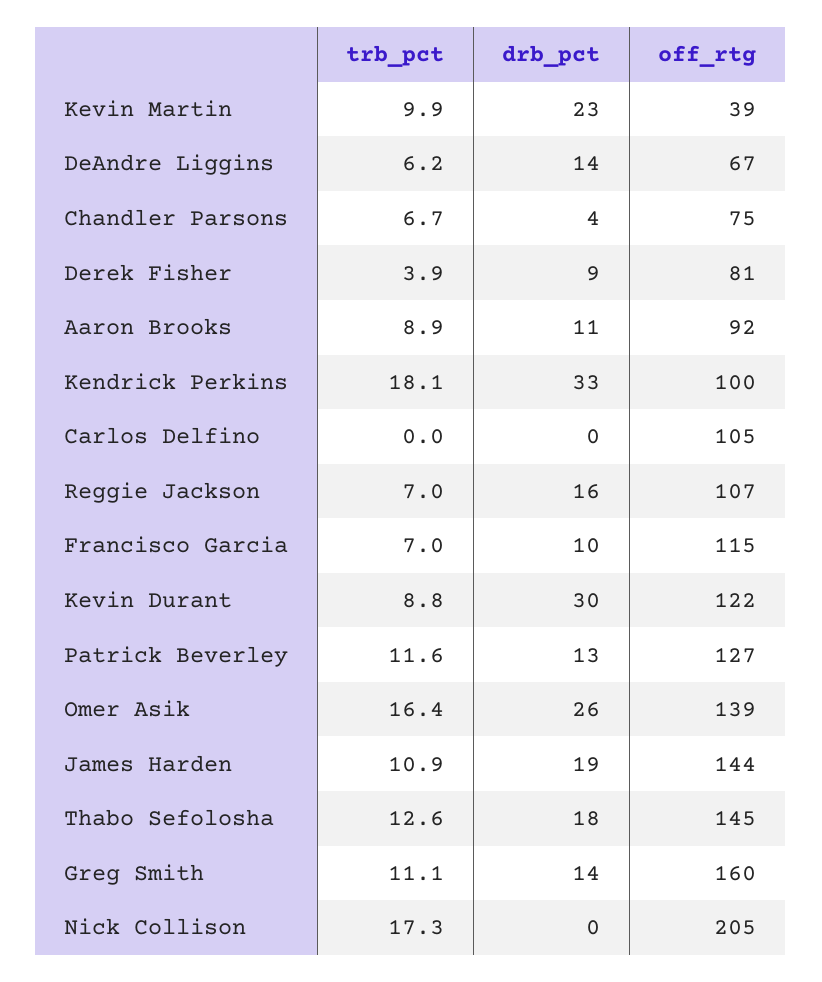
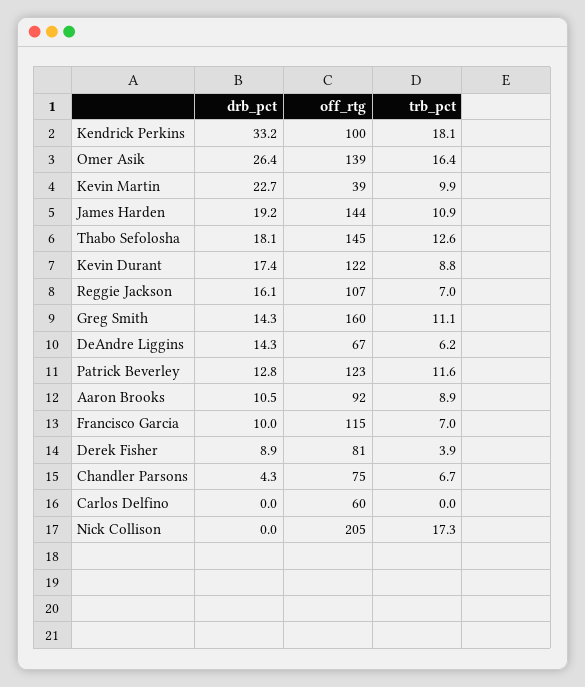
off_rtg, Carlos Delfino: 105 -> 60
drb_pct, Kevin Durant: 30 -> 17.4
off_rtg, Patrick Beverley: 127 -> 123

